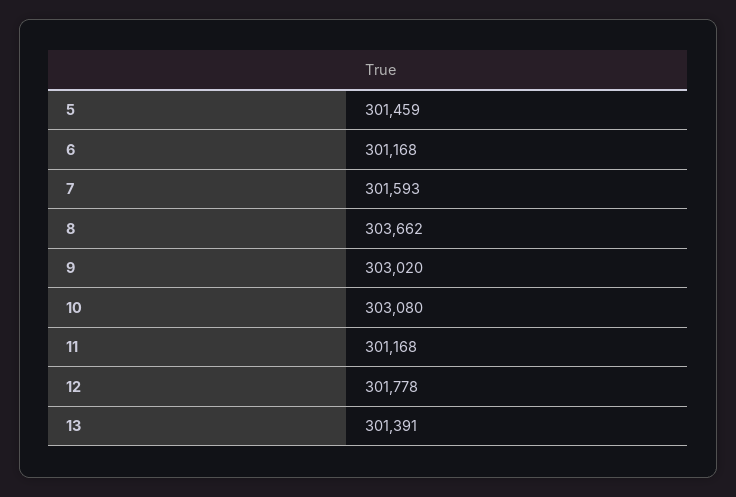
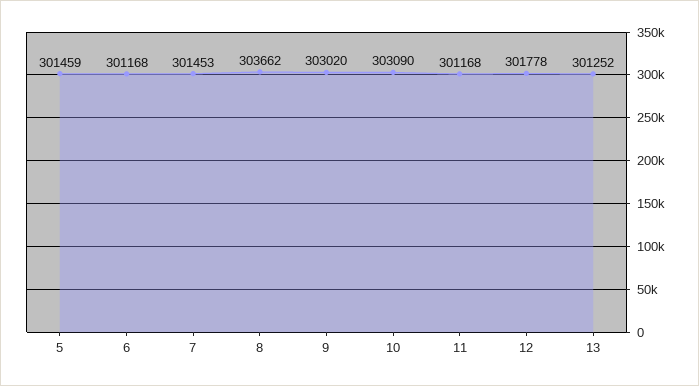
7: 301593 -> 301453
10: 303080 -> 303090
13: 301391 -> 301252

